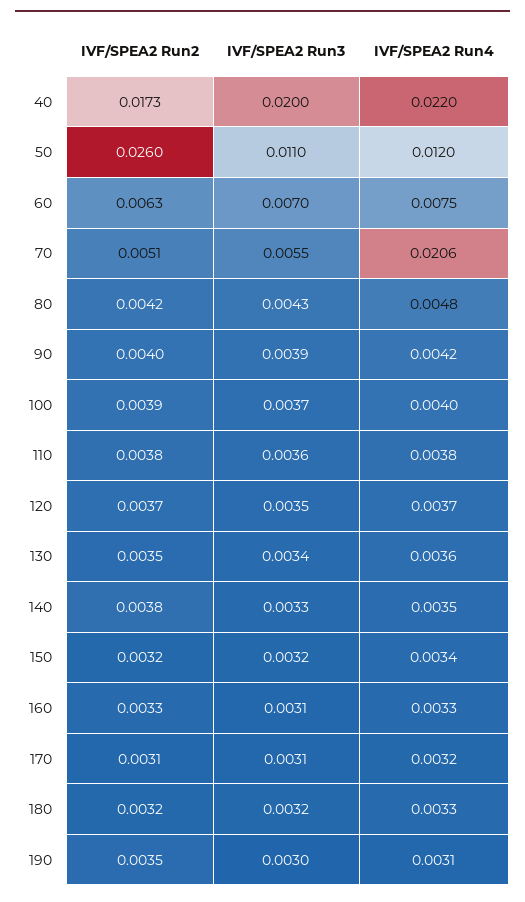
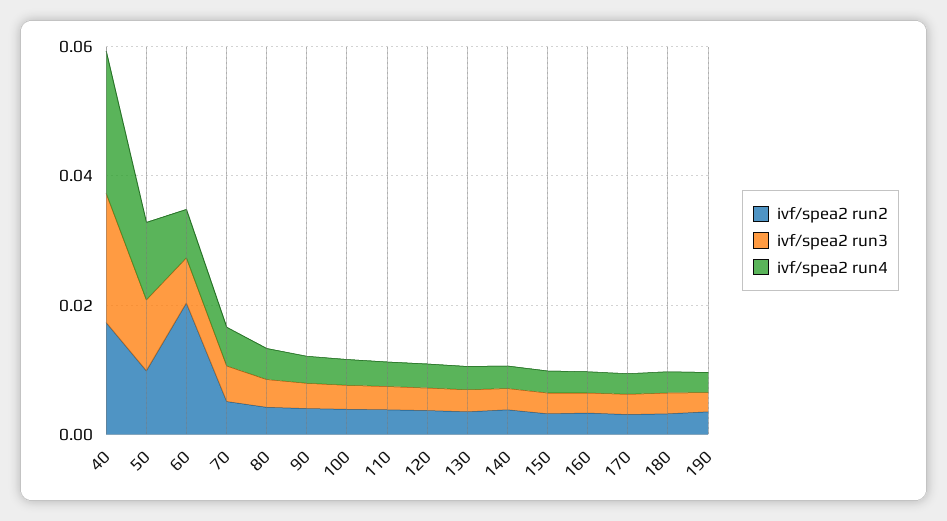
IVF/SPEA2 Run2, 50: 0.026 -> 0.01
IVF/SPEA2 Run2, 60: 0.0063 -> 0.02
IVF/SPEA2 Run4, 70: 0.0206 -> 0.005

